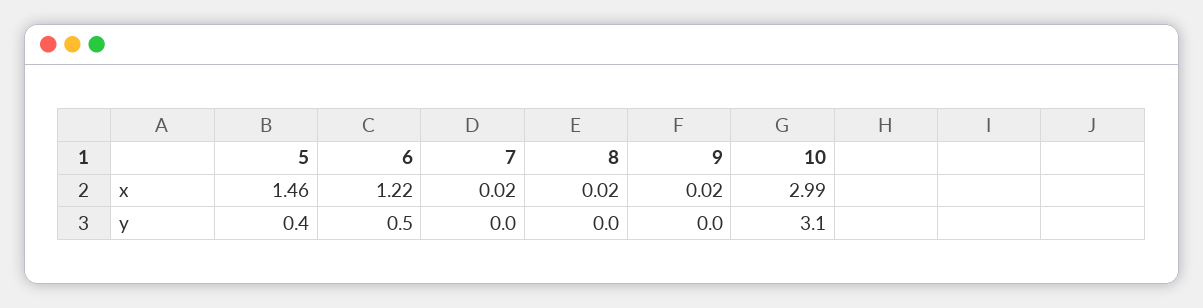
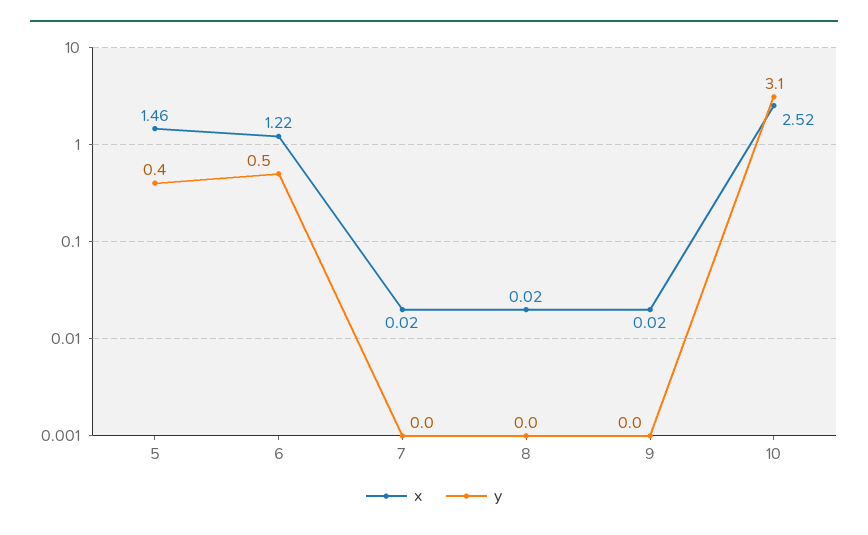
x, 10: 2.99 -> 2.52

